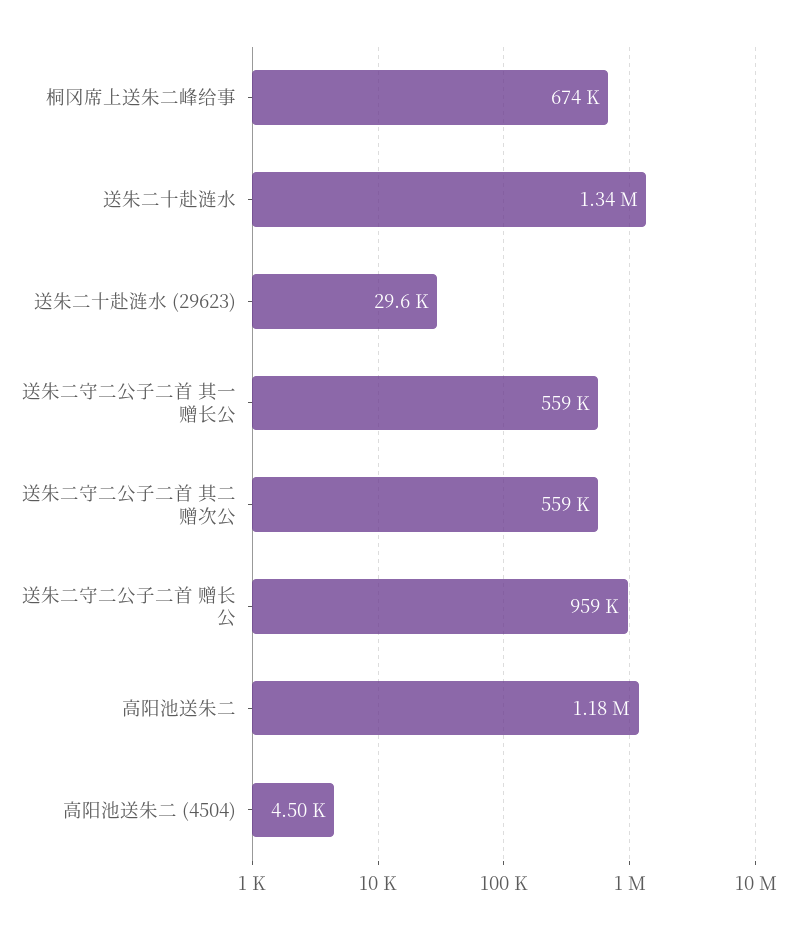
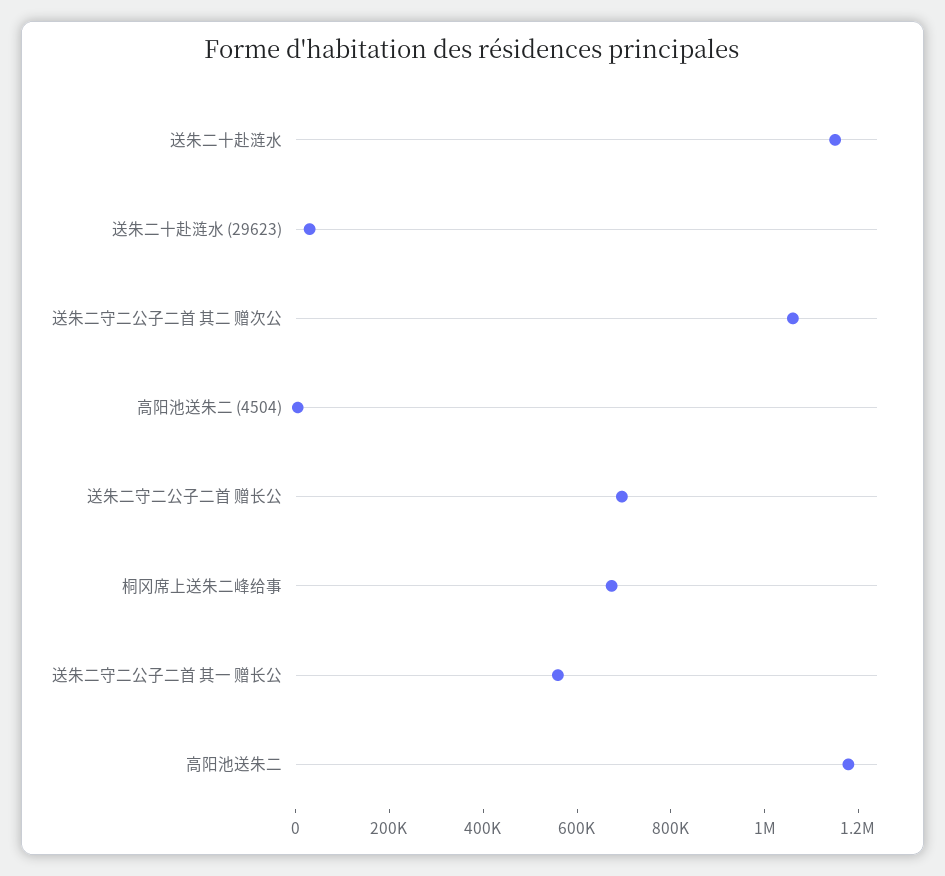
送朱二十赴涟水: 1340000 -> 1150000
送朱二守二公子二首 其二 赠次公: 559000 -> 1050000
送朱二守二公子二首 赠长公: 959000 -> 700000

